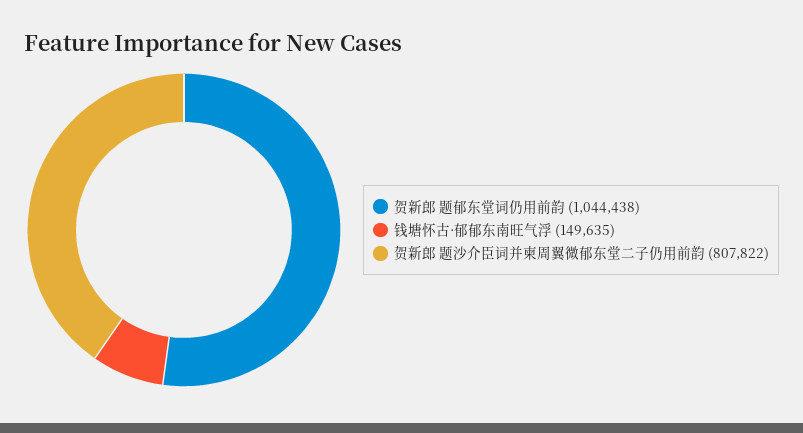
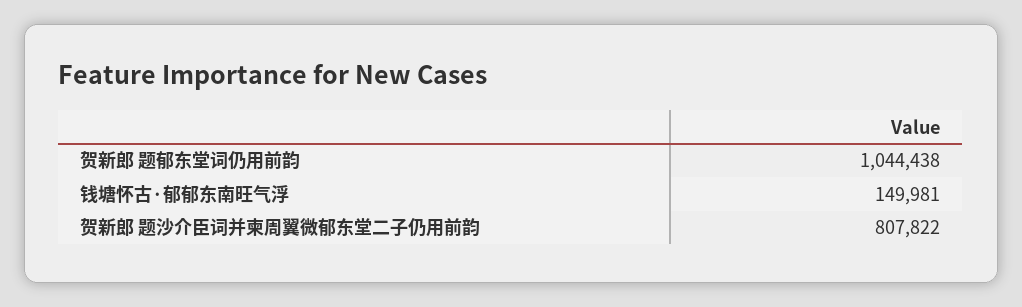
钱塘怀古·郁郁东南旺气浮: 149635 -> 149981

